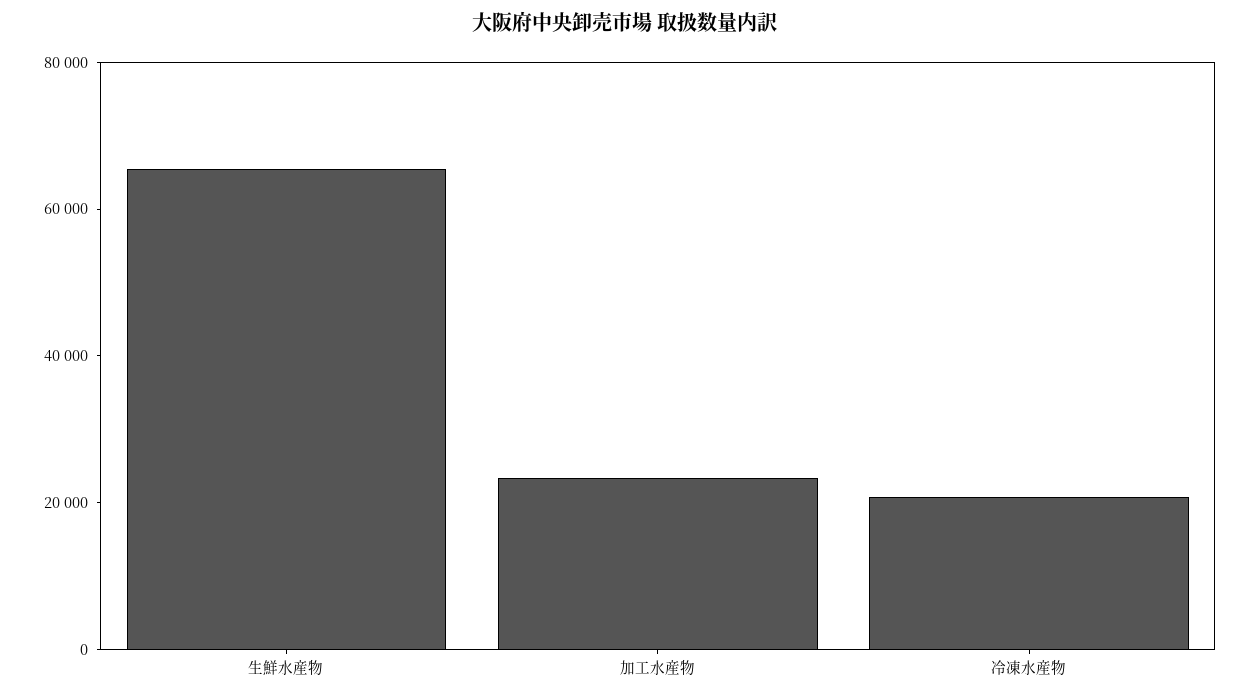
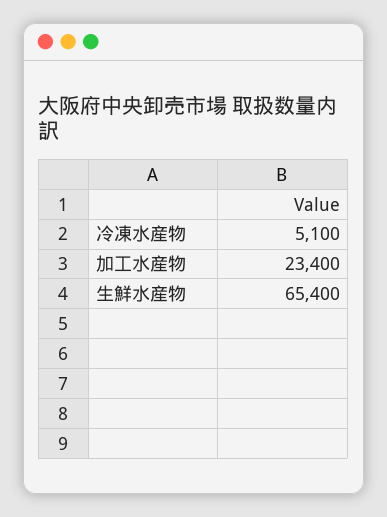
冷凍水産物: 20000 -> 5100

